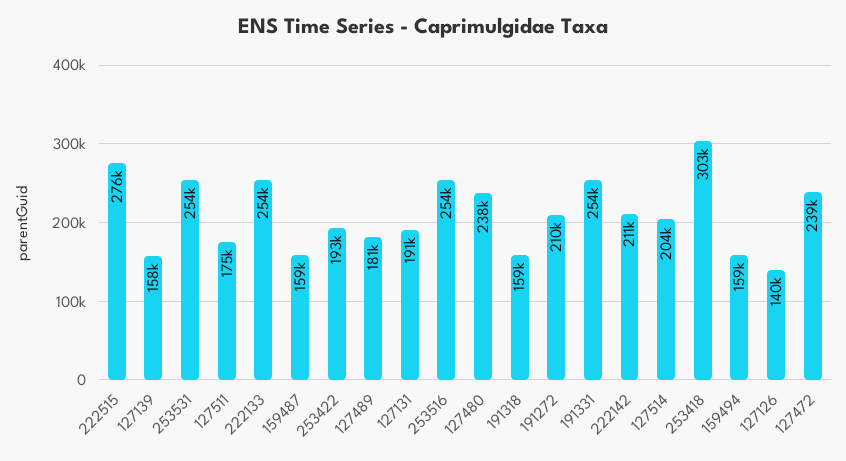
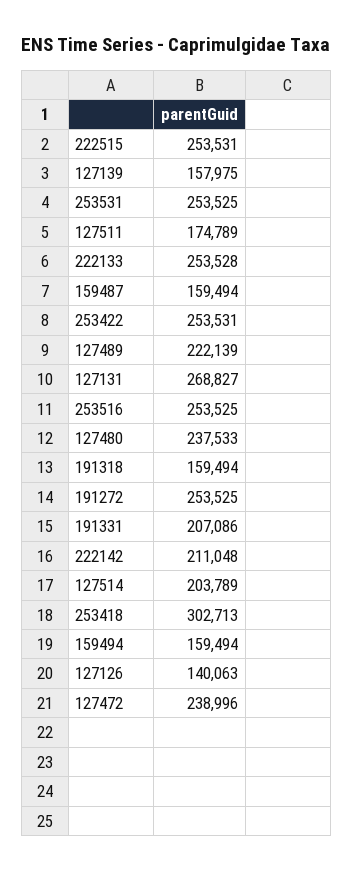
222515: 276000 -> 253531
253422: 193000 -> 253531
127489: 181000 -> 222139
127131: 191000 -> 268827
191272: 210000 -> 253525
191331: 254000 -> 207086

